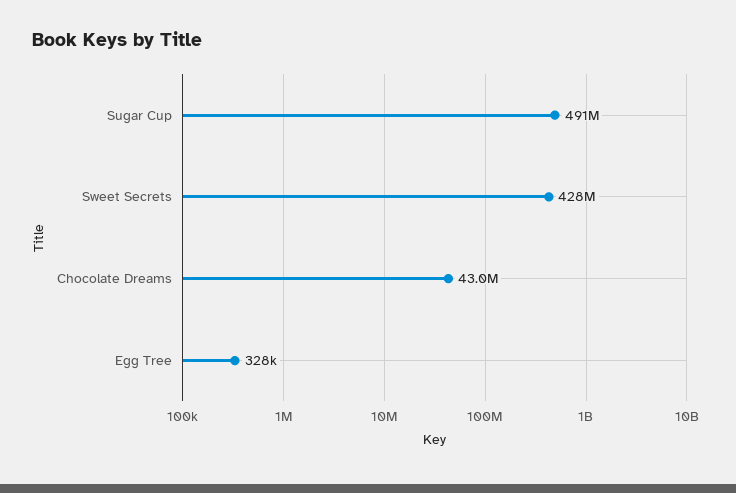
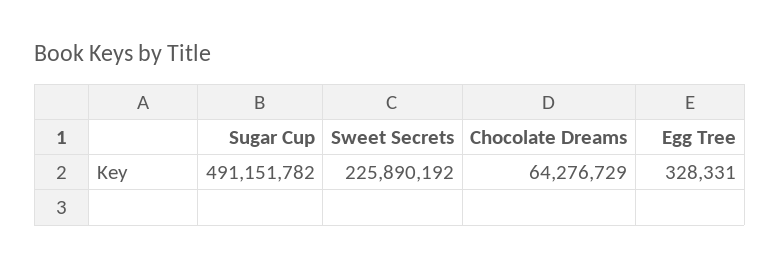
Sweet Secrets: 428000000 -> 225890192
Chocolate Dreams: 43000000 -> 64276729

